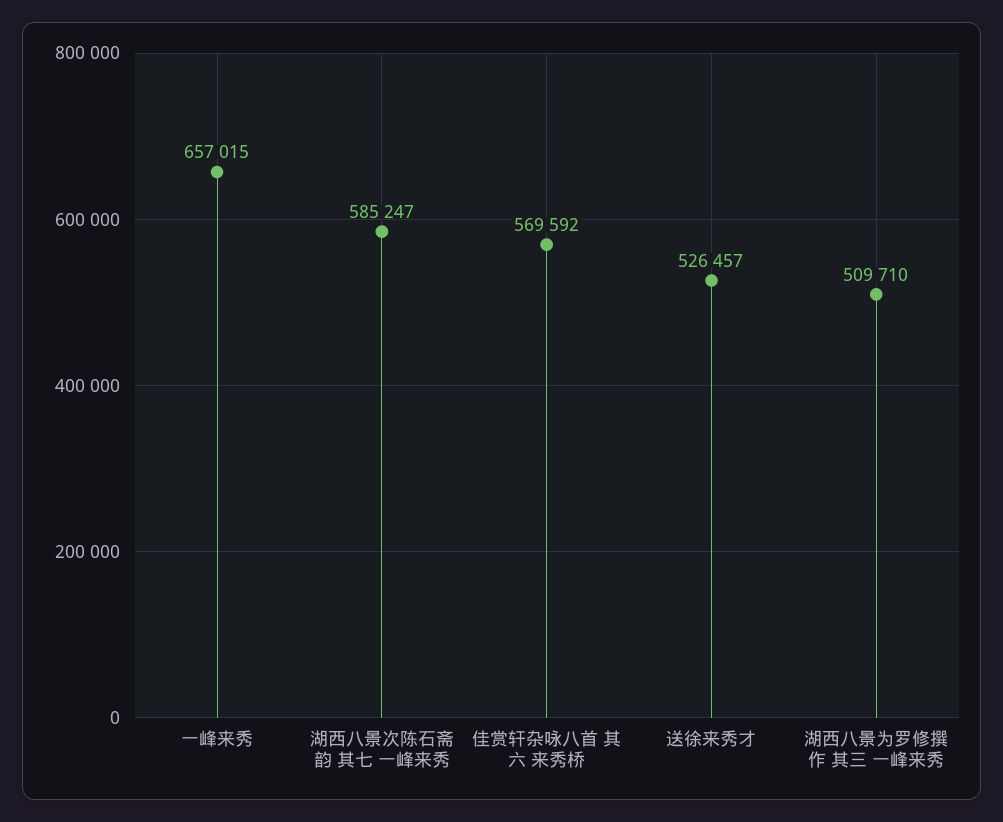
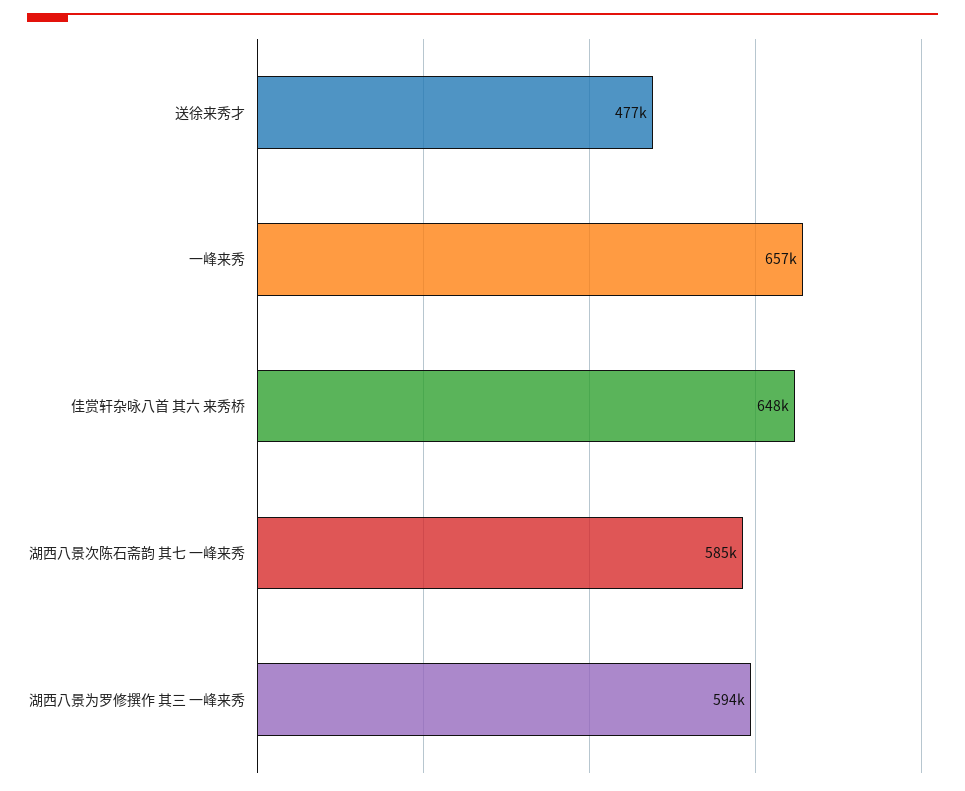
佳赏轩杂咏八首 其六 来秀桥: 569592 -> 648000
送徐来秀才: 526457 -> 477000
湖西八景为罗修撰作 其三 一峰来秀: 509710 -> 594000

